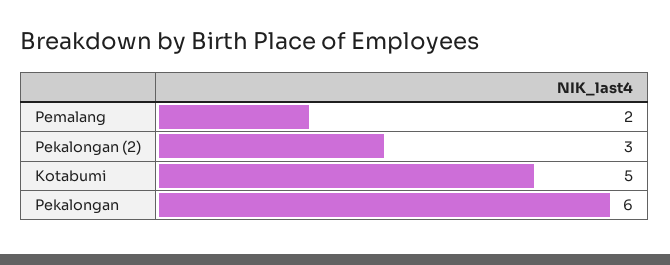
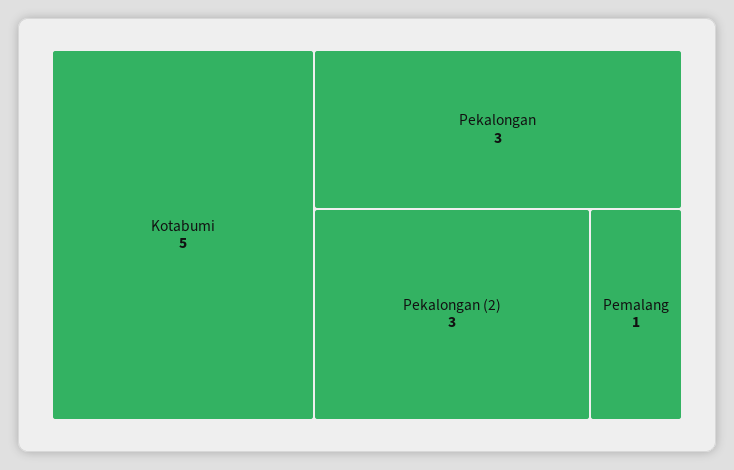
Pemalang: 2 -> 1
Pekalongan: 6 -> 3

